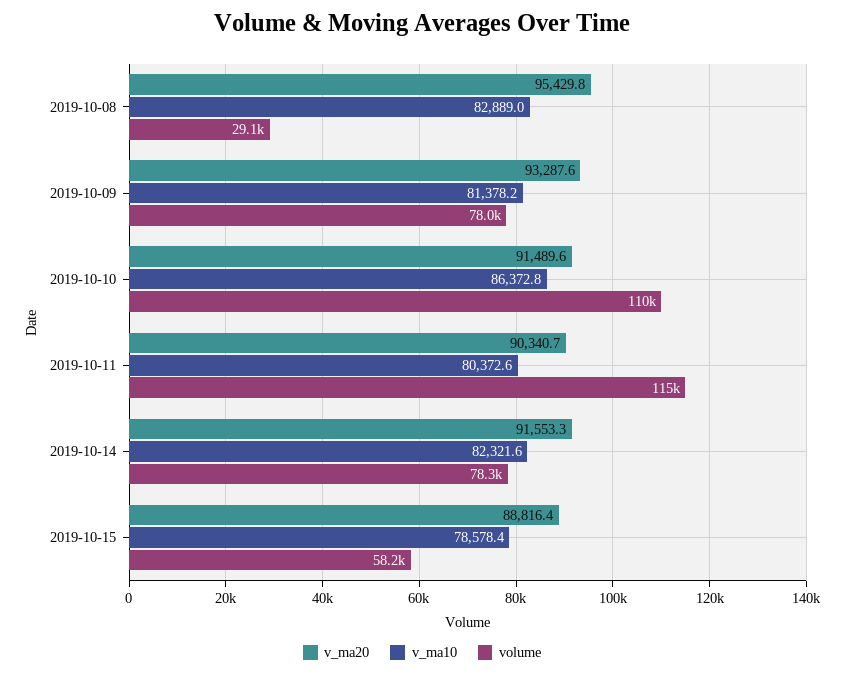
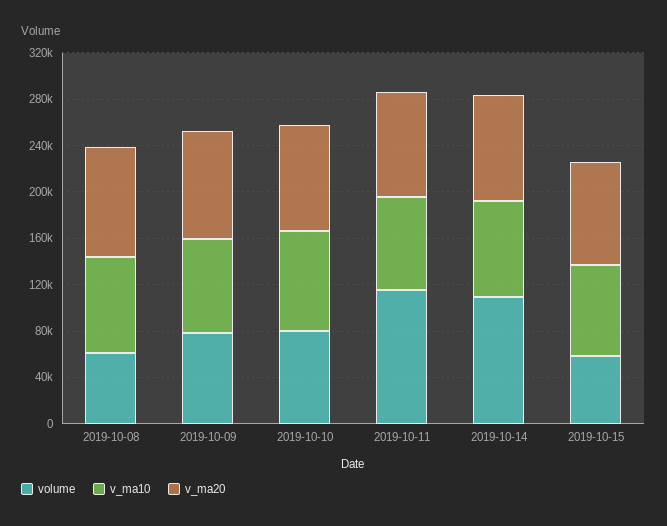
volume, 2019-10-08: 29100 -> 60000
volume, 2019-10-10: 110000 -> 80000
volume, 2019-10-14: 78300 -> 110000

